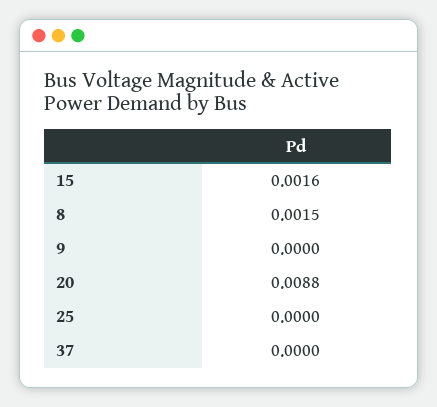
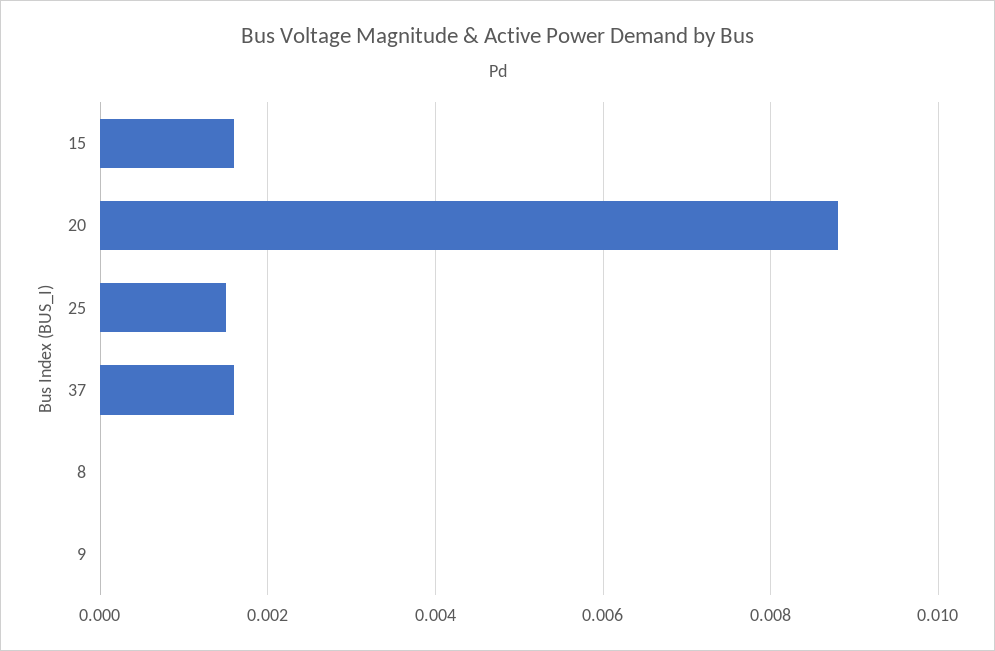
8: 0.0015 -> 0
25: 0 -> 0.0015
37: 0 -> 0.0015

